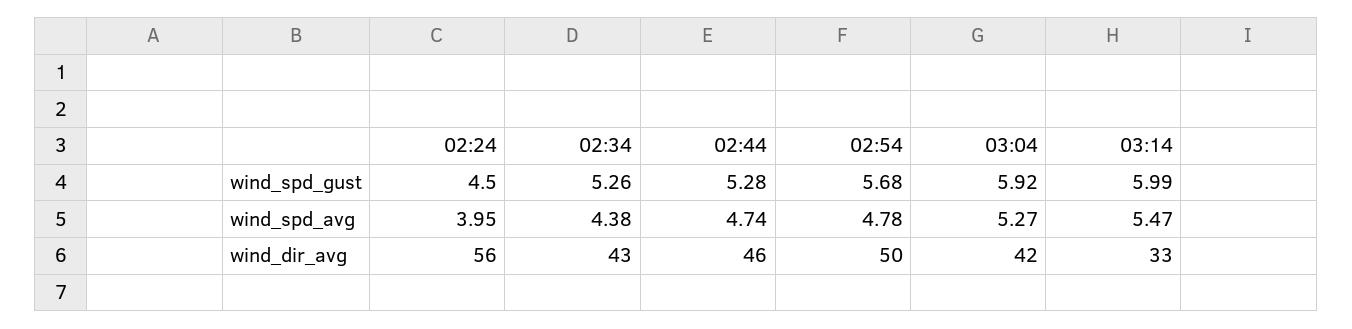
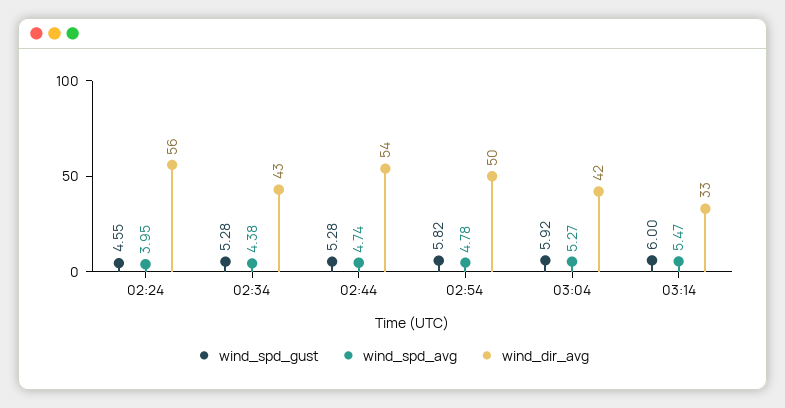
wind_spd_gust, 02:24: 4.5 -> 4.55
wind_spd_gust, 02:34: 5.26 -> 5.28
wind_spd_gust, 02:54: 5.68 -> 5.82
wind_spd_gust, 03:14: 5.99 -> 6
wind_dir_avg, 02:44: 46 -> 54

